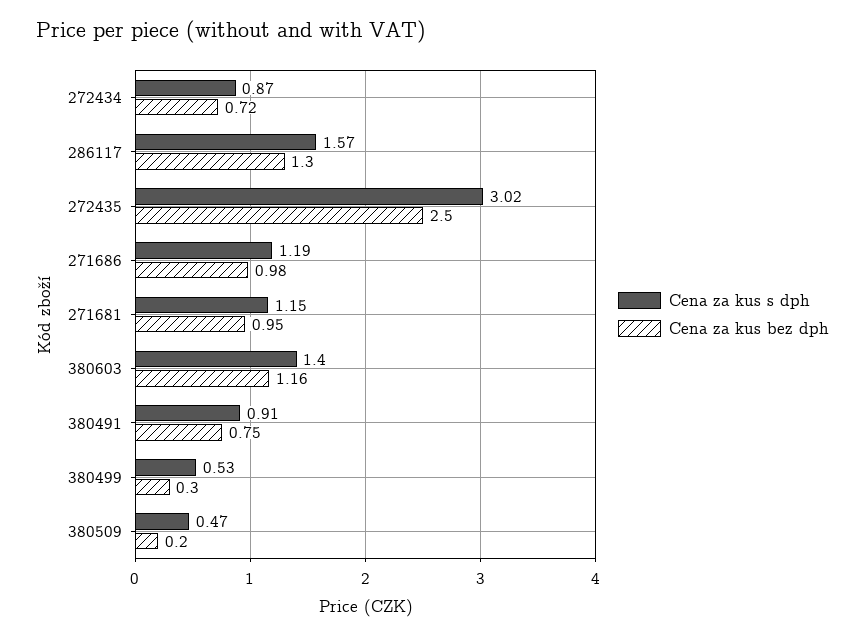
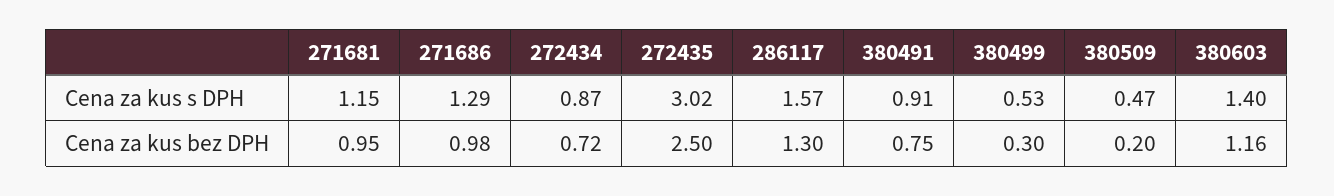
Cena za kus s dph, 271686: 1.19 -> 1.29

